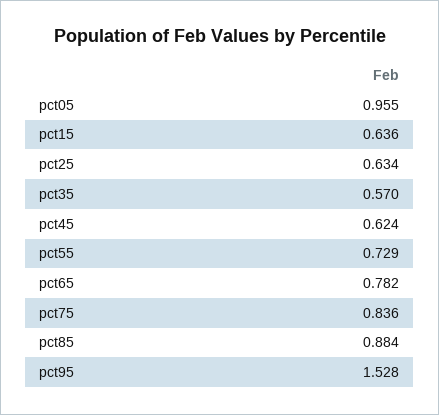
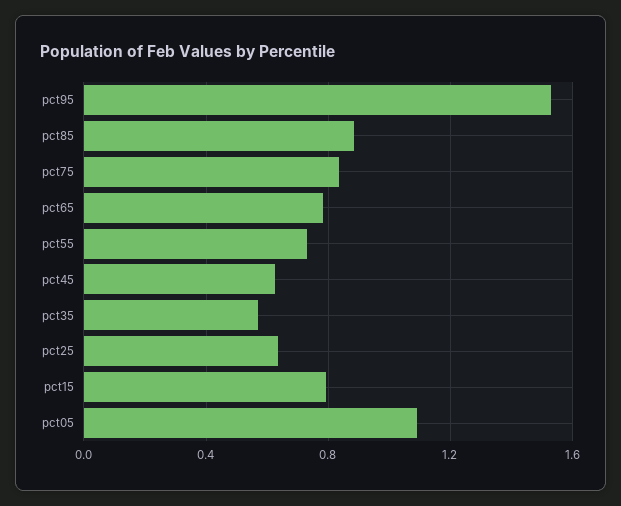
pct05: 0.955 -> 1.1
pct15: 0.636 -> 0.8

